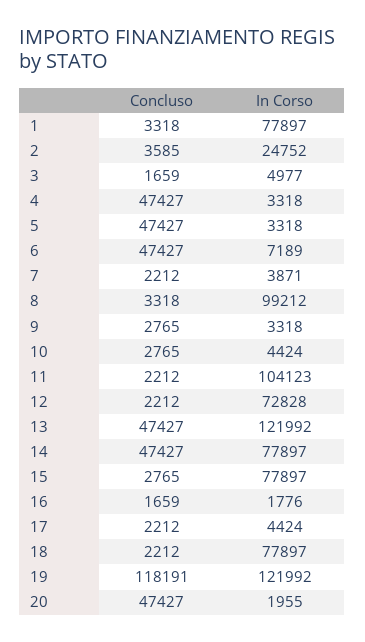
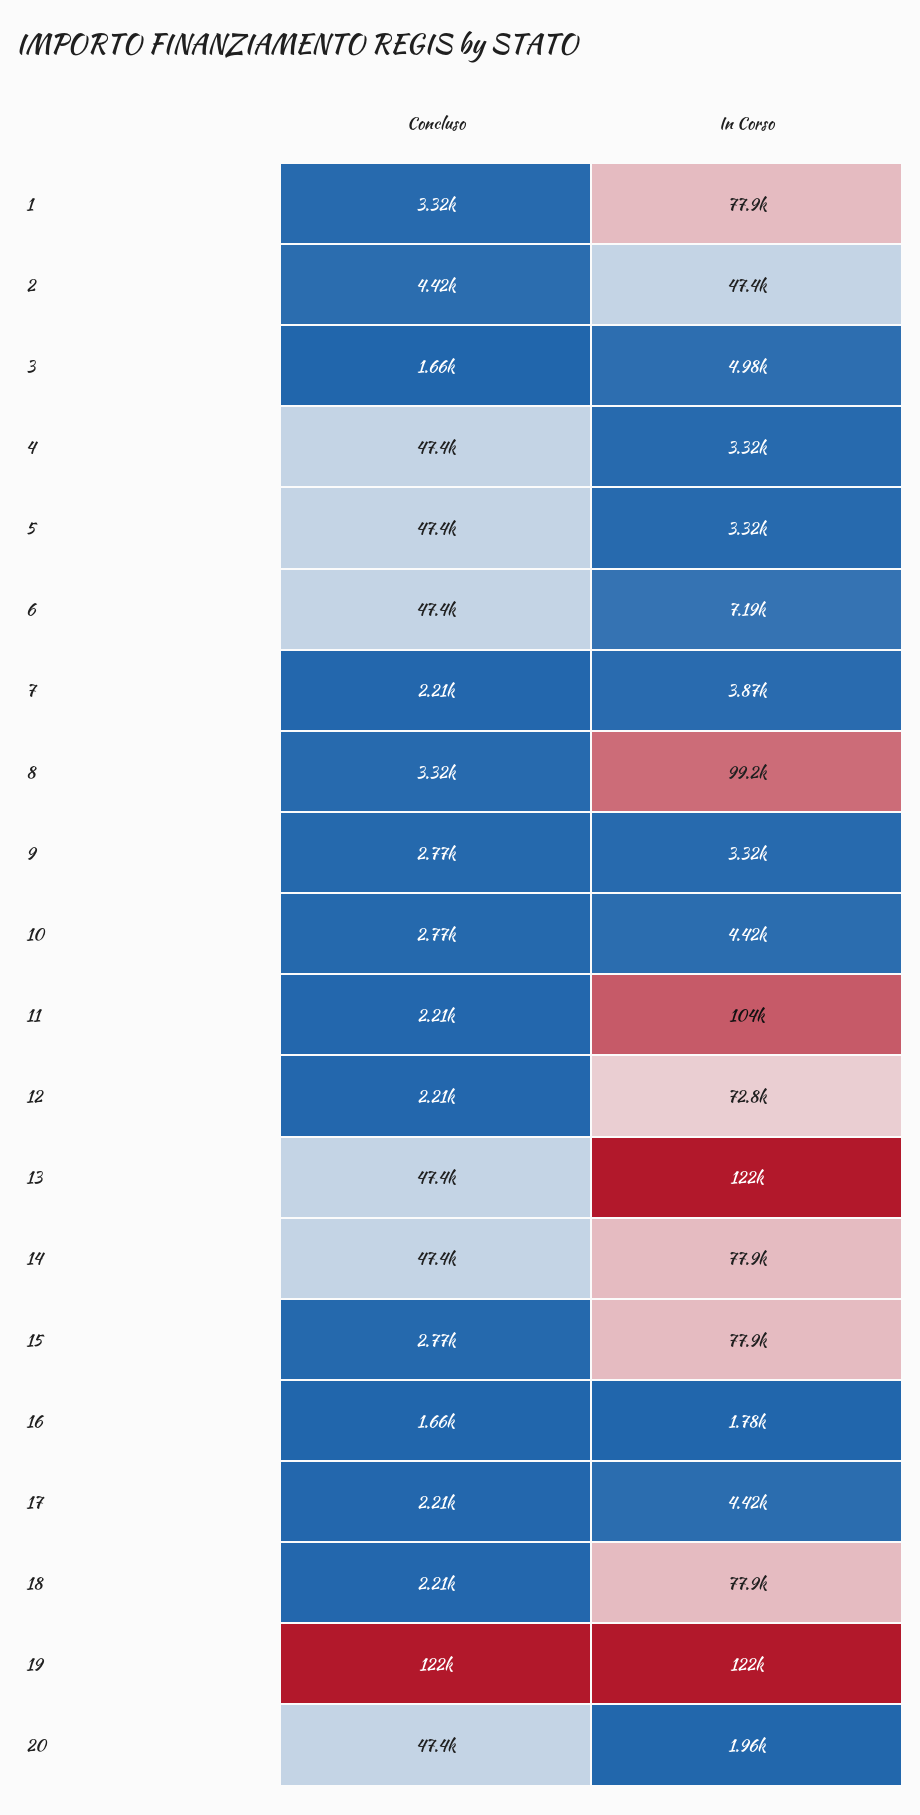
Concluso, 2: 3585 -> 4420
In Corso, 2: 24752 -> 47400
Concluso, 19: 118191 -> 122000

